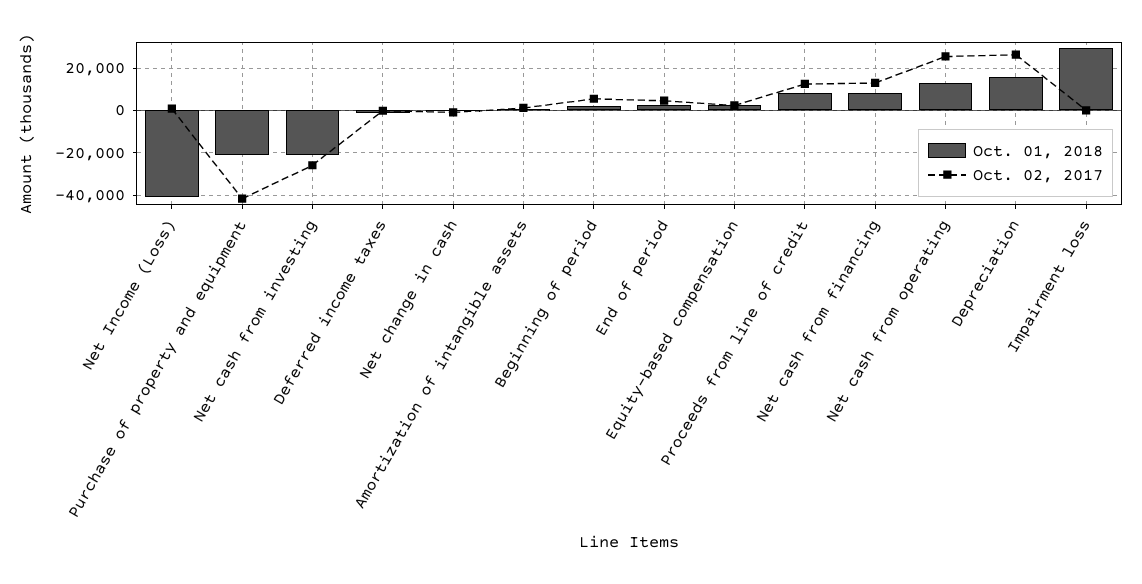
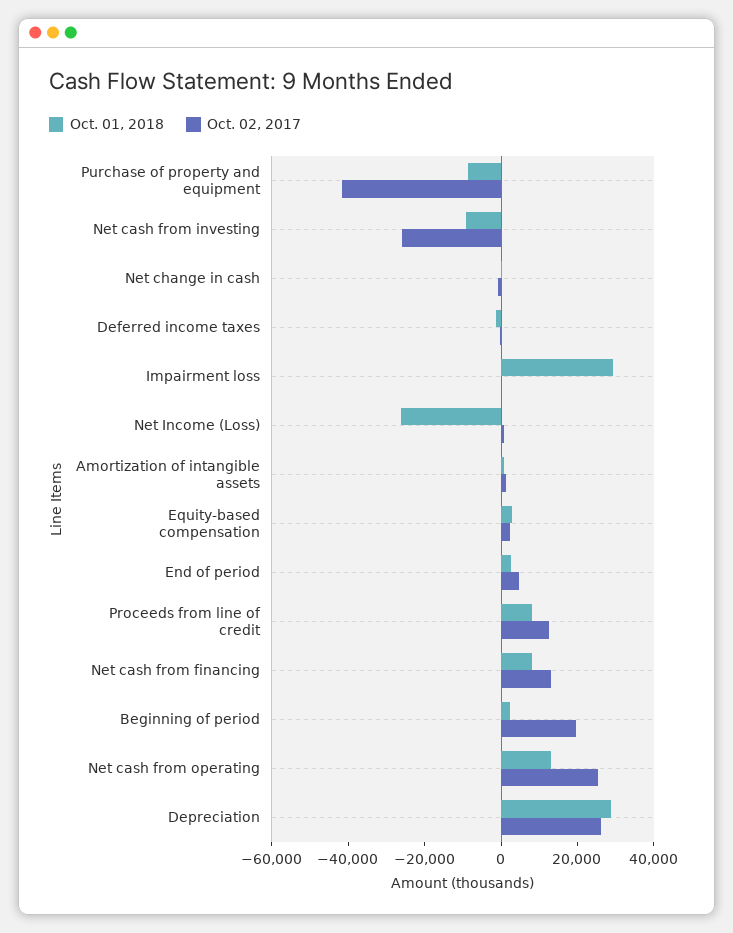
Oct. 01, 2018, Net Income (Loss): -40000 -> -25000
Oct. 01, 2018, Purchase of property and equipment: -20000 -> -10000
Oct. 01, 2018, Net cash from investing: -20000 -> -10000
Oct. 02, 2017, Beginning of period: 5000 -> 20000
Oct. 01, 2018, Depreciation: 15000 -> 30000

